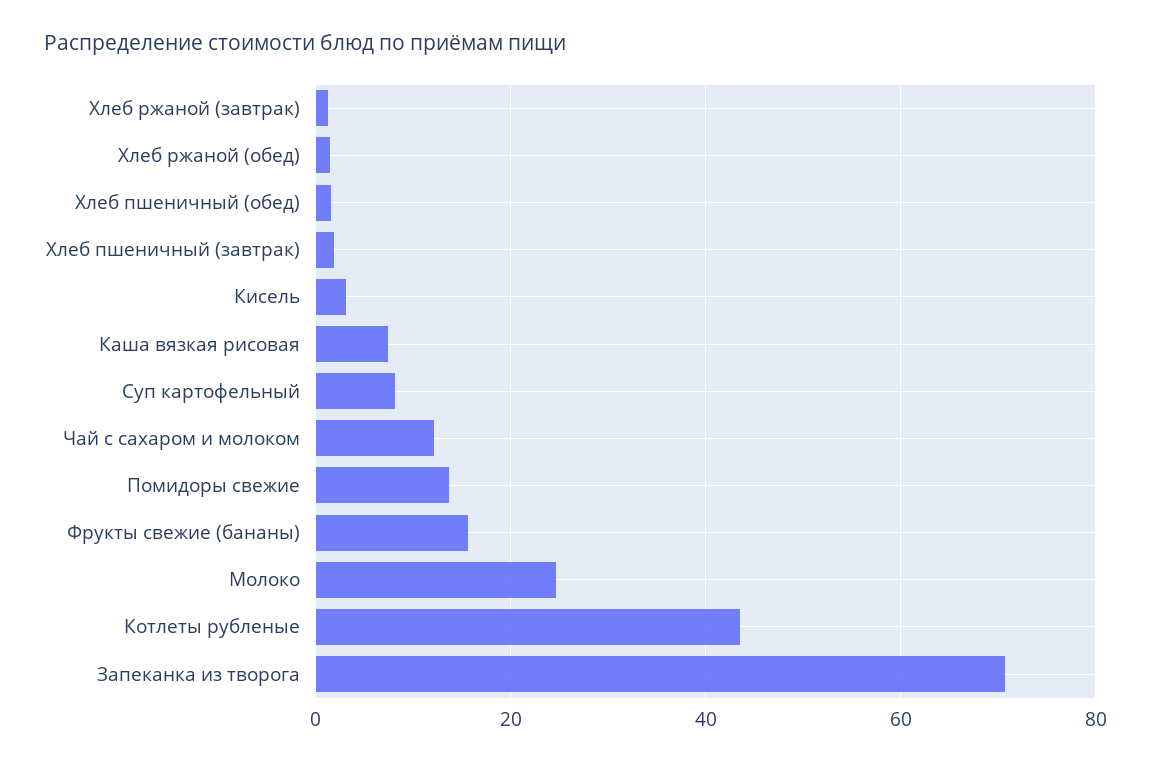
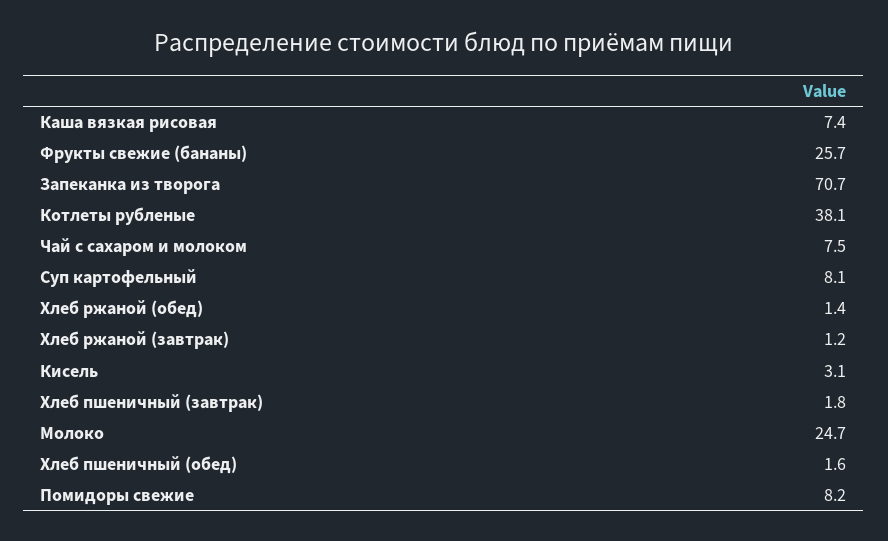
Чай с сахаром и молоком: 12 -> 7.5
Помидоры свежие: 14 -> 8.2
Фрукты свежие (бананы): 16 -> 25.7
Котлеты рубленые: 44 -> 38.1

